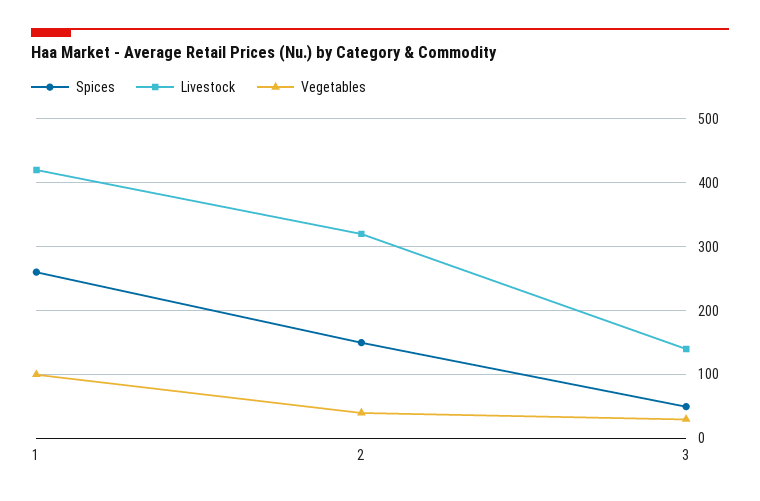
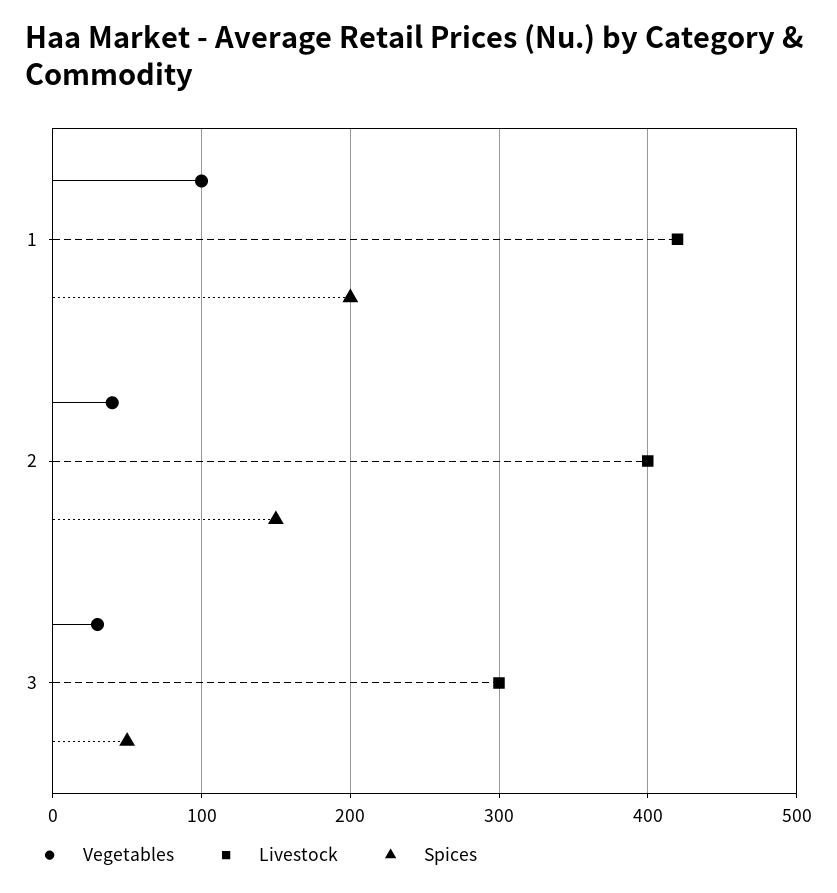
Spices, 1: 260 -> 200
Livestock, 2: 320 -> 400
Livestock, 3: 140 -> 300

